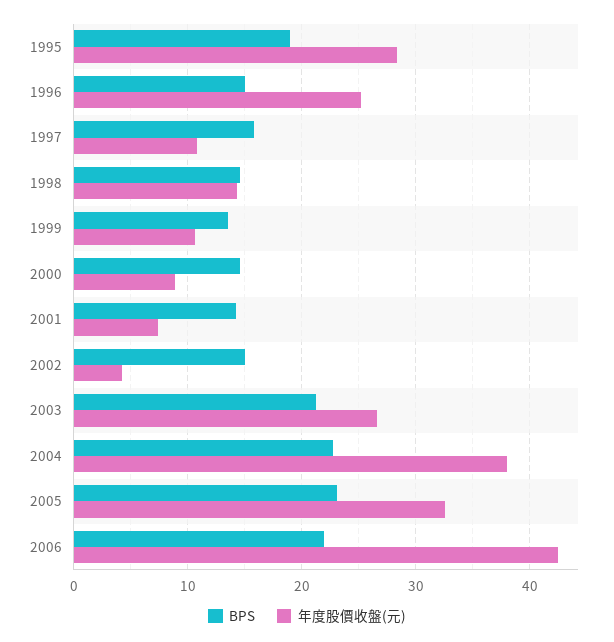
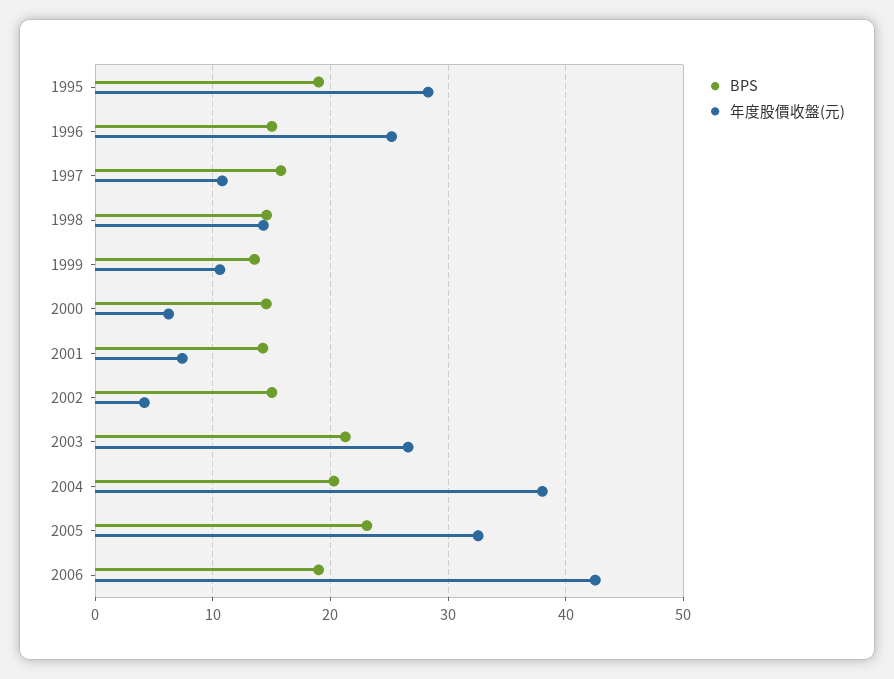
年度股價收盤(元), 2000: 9 -> 6
BPS, 2004: 23 -> 20
BPS, 2006: 22 -> 19

